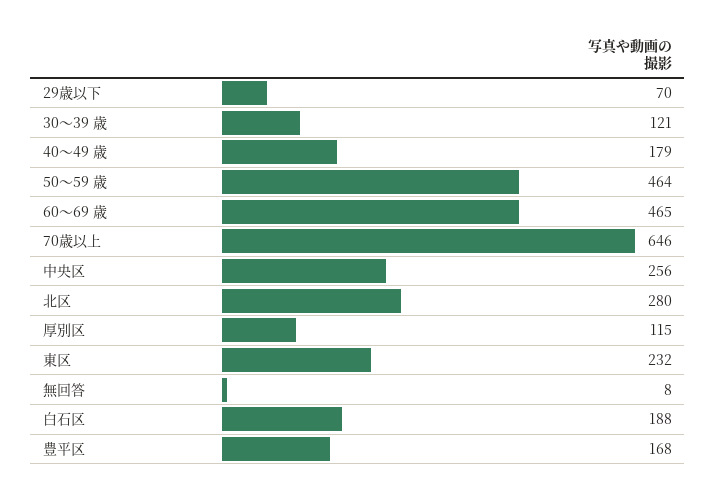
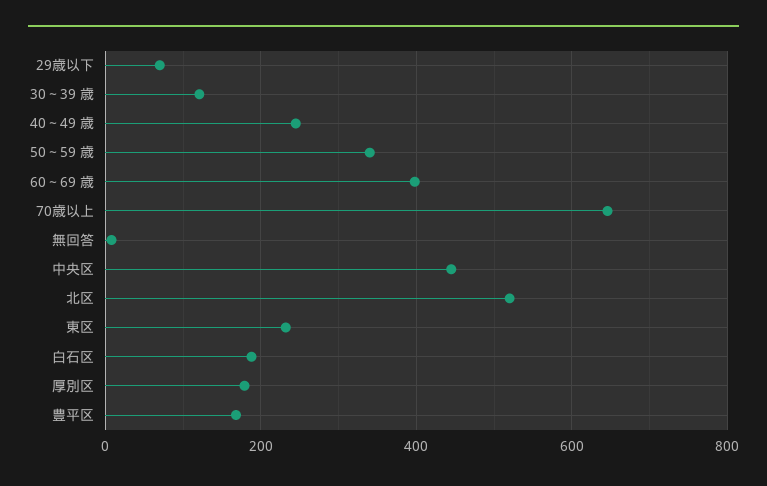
40～49 歳: 179 -> 240
50～59 歳: 464 -> 340
60～69 歳: 465 -> 400
中央区: 256 -> 440
北区: 280 -> 520
厚別区: 115 -> 180

